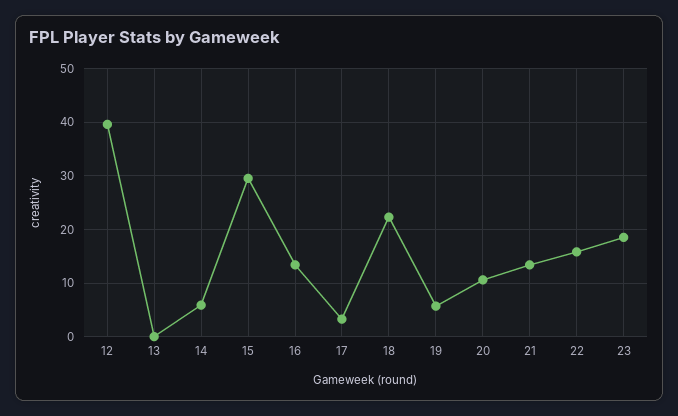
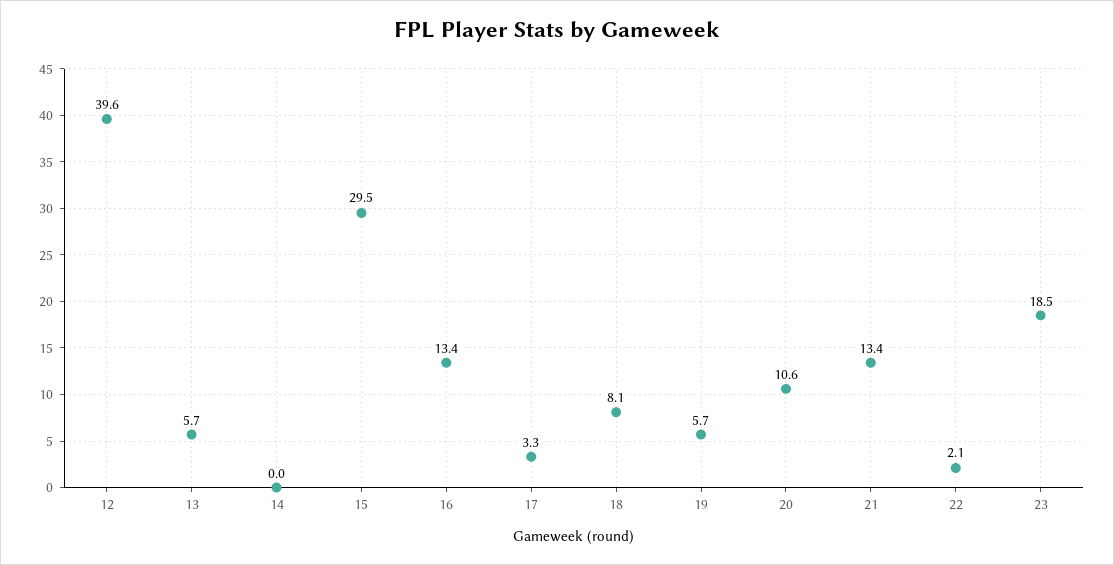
13: 0 -> 5.7
14: 6 -> 0
18: 22 -> 8.1
22: 16 -> 2.1

